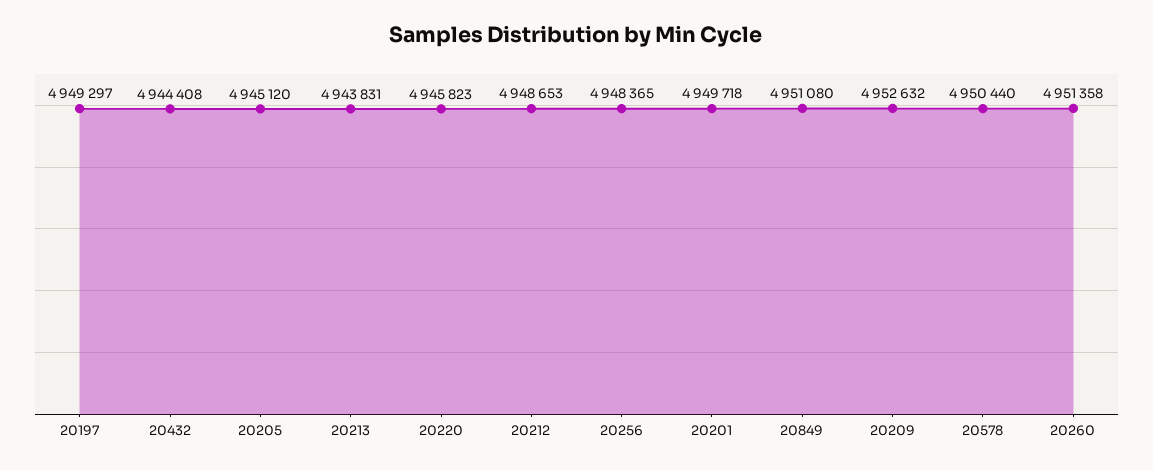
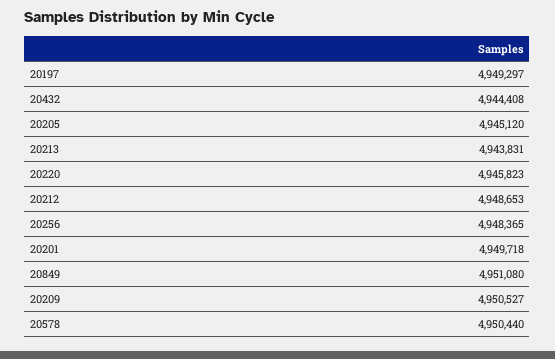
20209: 4952632 -> 4950527
20260: 4951358 -> none

